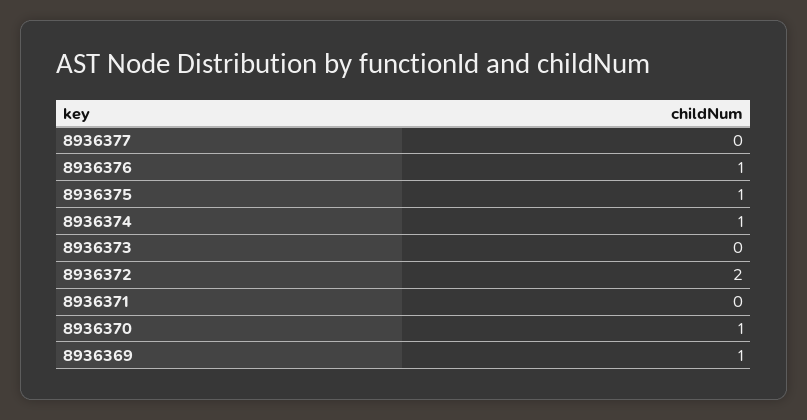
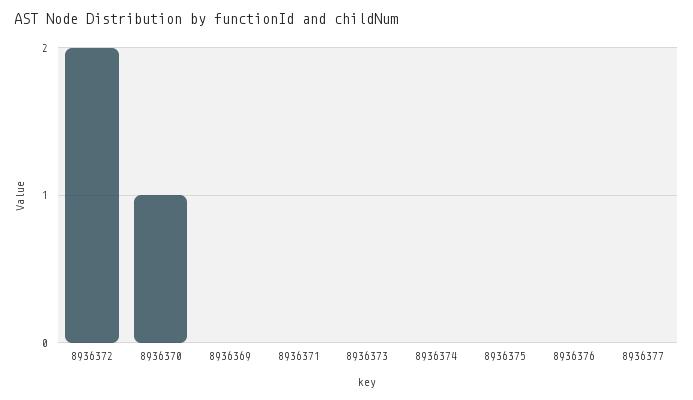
8936376: 1 -> 0
8936375: 1 -> 0
8936374: 1 -> 0
8936369: 1 -> 0

